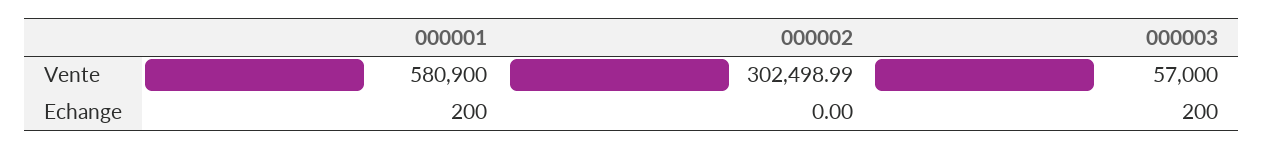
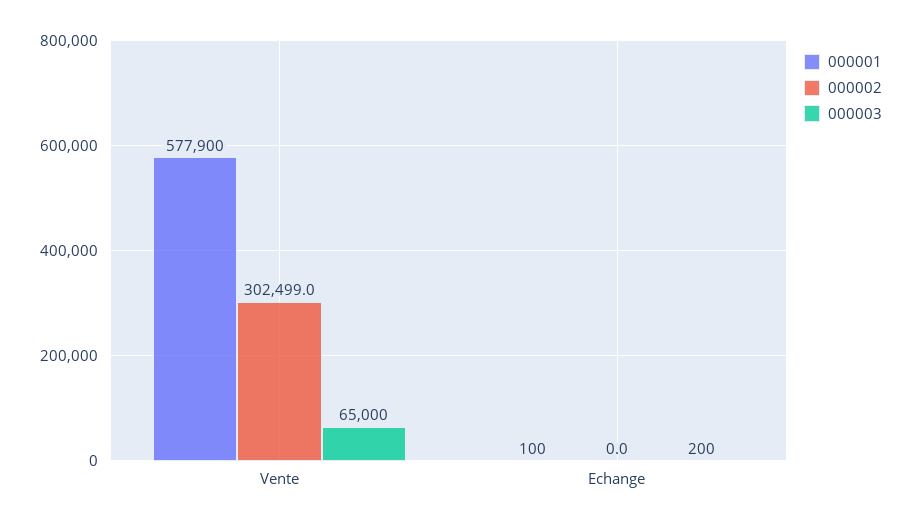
000001, Vente: 580900 -> 577900
000003, Vente: 57000 -> 65000
000001, Echange: 200 -> 100

